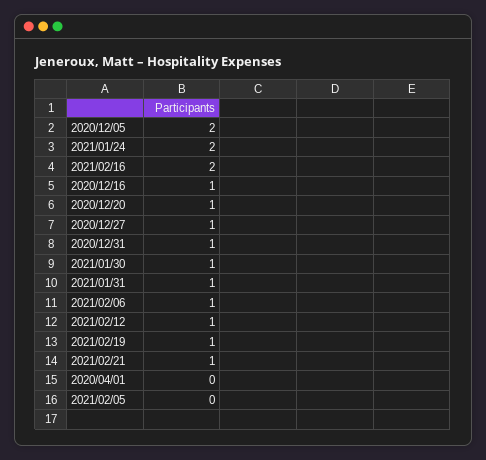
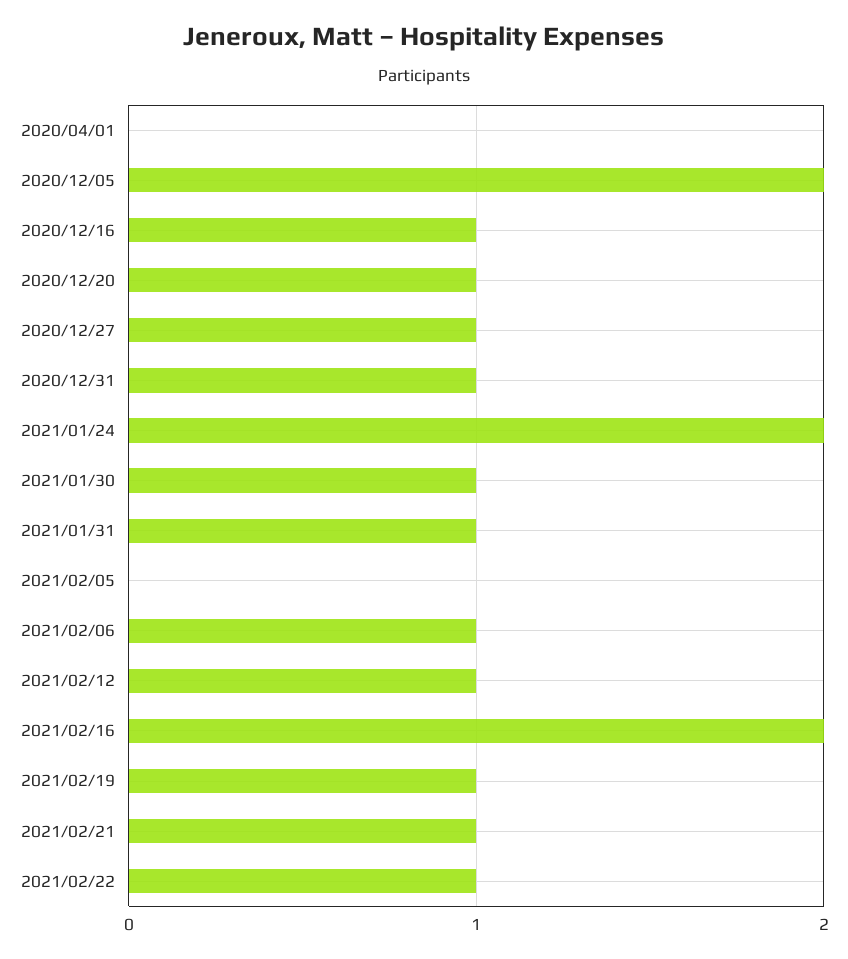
2021/02/22: none -> 1

